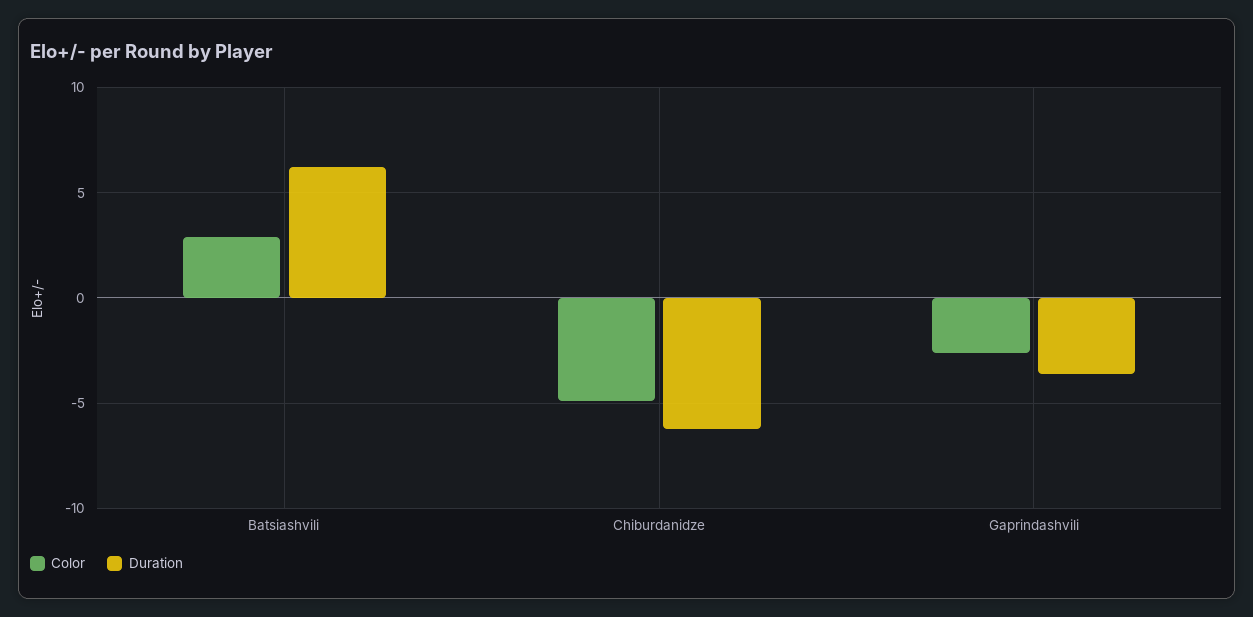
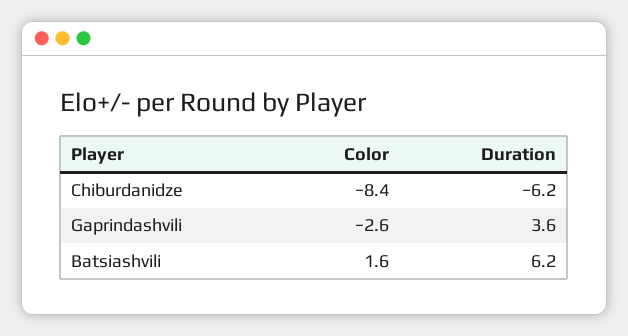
Color, Batsiashvili: 3 -> 1.6
Color, Chiburdanidze: -5 -> -8.4
Duration, Gaprindashvili: -3.5 -> 3.6

